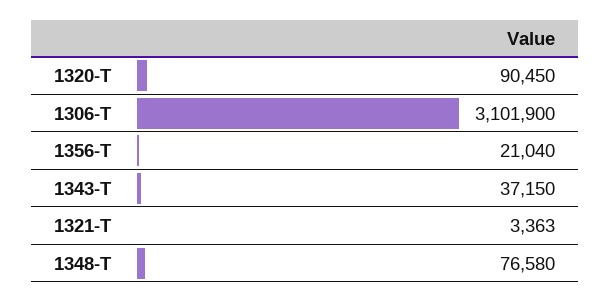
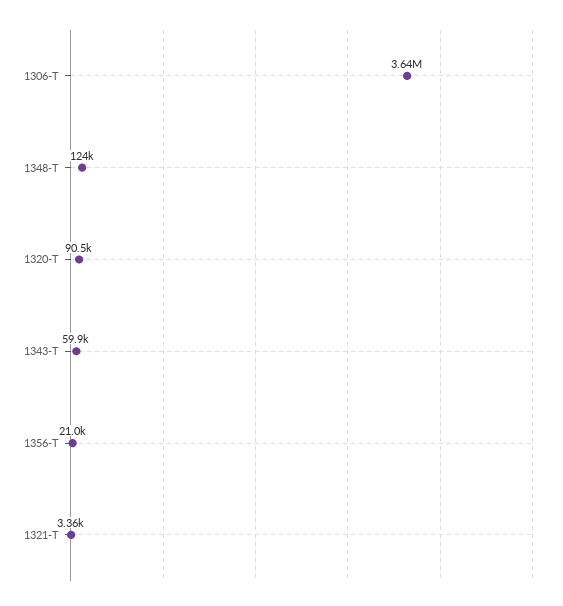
1306-T: 3101900 -> 3640000
1343-T: 37150 -> 59900
1348-T: 76580 -> 124000

